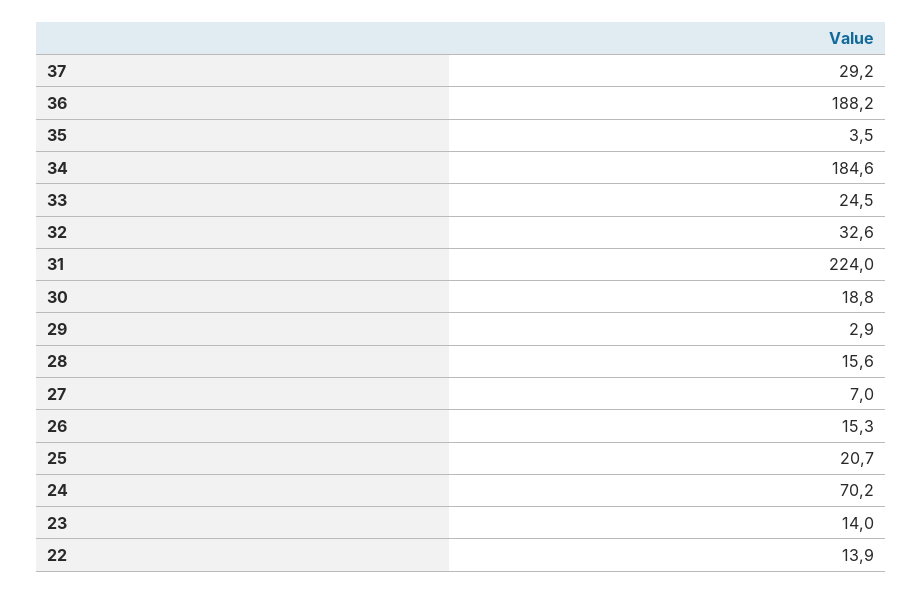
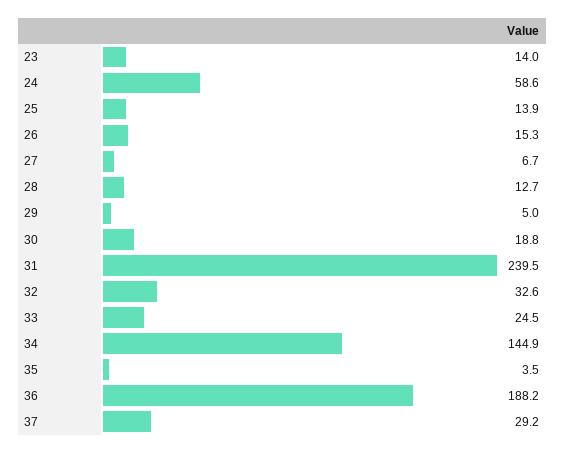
34: 184.6 -> 144.9
31: 224 -> 239.5
29: 2.9 -> 5
28: 15.6 -> 12.7
27: 7 -> 6.7
25: 20.7 -> 13.9
24: 70.2 -> 58.6
22: 13.9 -> none

